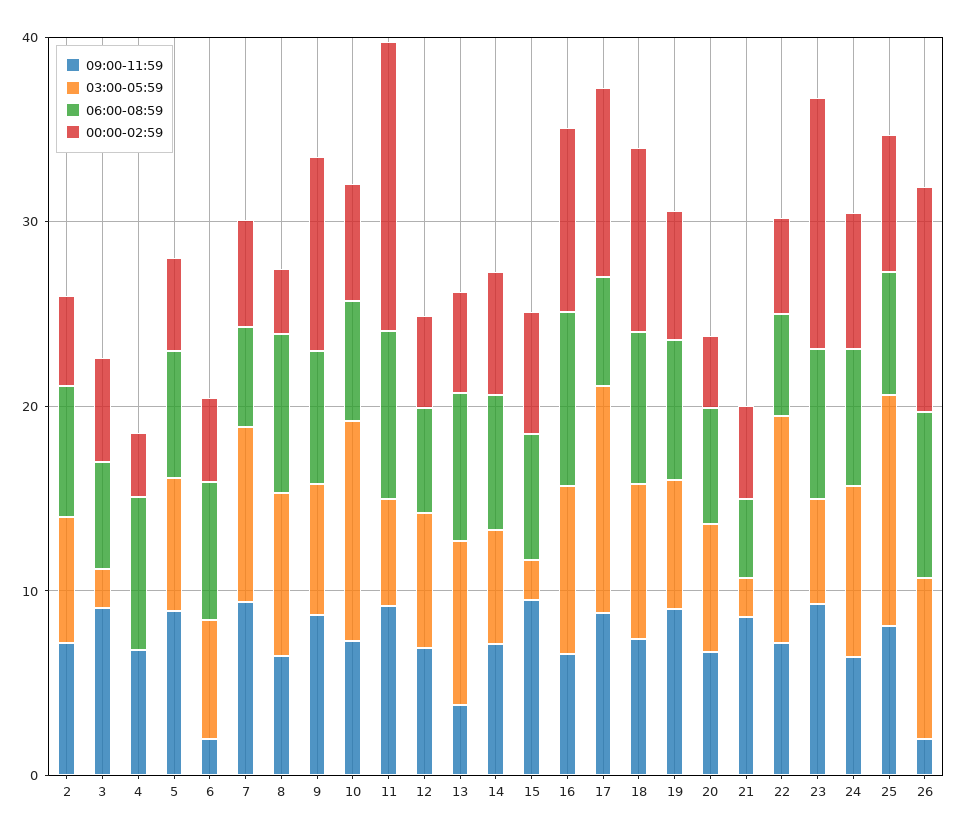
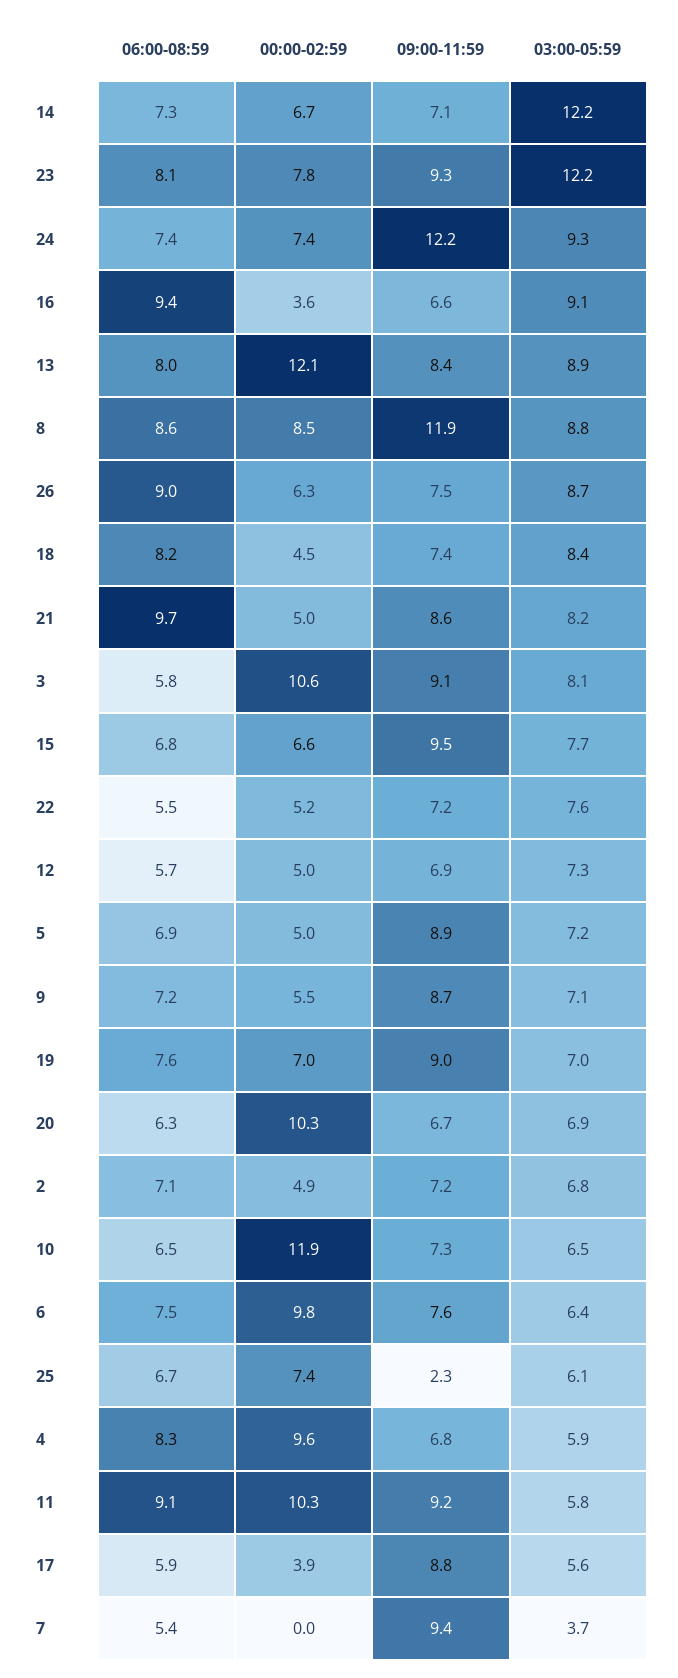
03:00-05:59, 3: 2 -> 8.1
00:00-02:59, 3: 6 -> 10.6
03:00-05:59, 4: 0 -> 5.9
00:00-02:59, 4: 4 -> 9.6
09:00-11:59, 6: 2 -> 7.6
00:00-02:59, 6: 4 -> 9.8
03:00-05:59, 7: 10 -> 3.7
00:00-02:59, 7: 6 -> 0
09:00-11:59, 8: 6 -> 11.9
00:00-02:59, 8: 4 -> 8.5
00:00-02:59, 9: 10 -> 5.5
03:00-05:59, 10: 12 -> 6.5
00:00-02:59, 10: 6 -> 11.9
00:00-02:59, 11: 16 -> 10.3
09:00-11:59, 13: 4 -> 8.4
00:00-02:59, 13: 6 -> 12.1
03:00-05:59, 14: 6 -> 12.2
03:00-05:59, 15: 2 -> 7.7
00:00-02:59, 16: 10 -> 3.6
03:00-05:59, 17: 12 -> 5.6
00:00-02:59, 17: 10 -> 3.9
00:00-02:59, 18: 10 -> 4.5
00:00-02:59, 20: 4 -> 10.3
03:00-05:59, 21: 2 -> 8.2
06:00-08:59, 21: 4 -> 9.7
03:00-05:59, 22: 12 -> 7.6
03:00-05:59, 23: 6 -> 12.2
00:00-02:59, 23: 14 -> 7.8
09:00-11:59, 24: 6 -> 12.2
09:00-11:59, 25: 8 -> 2.3
03:00-05:59, 25: 12 -> 6.1
09:00-11:59, 26: 2 -> 7.5
00:00-02:59, 26: 12 -> 6.3

